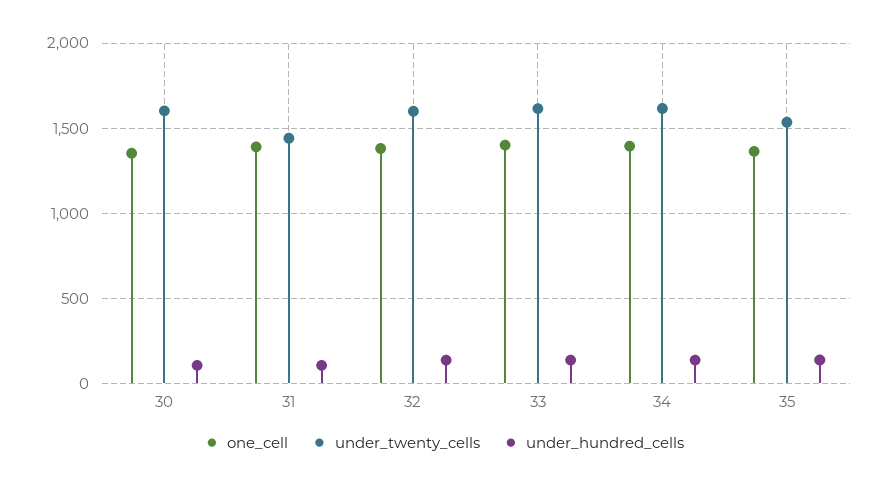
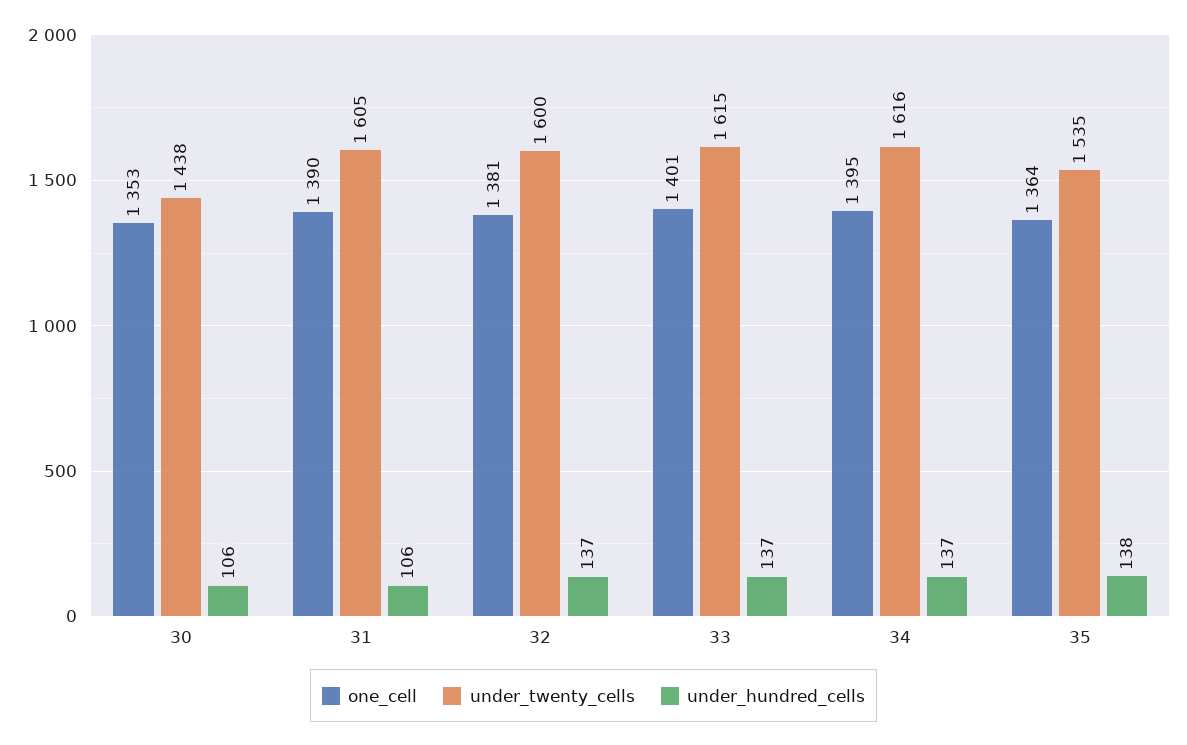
under_twenty_cells, 30: 1600 -> 1438
under_twenty_cells, 31: 1450 -> 1605

